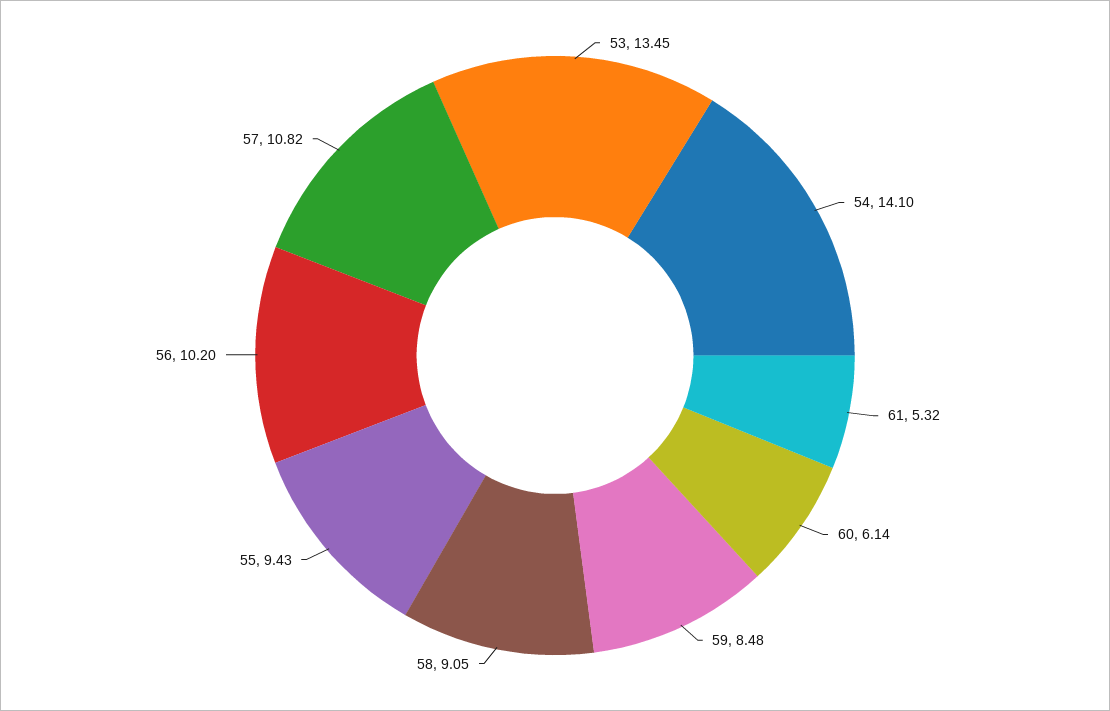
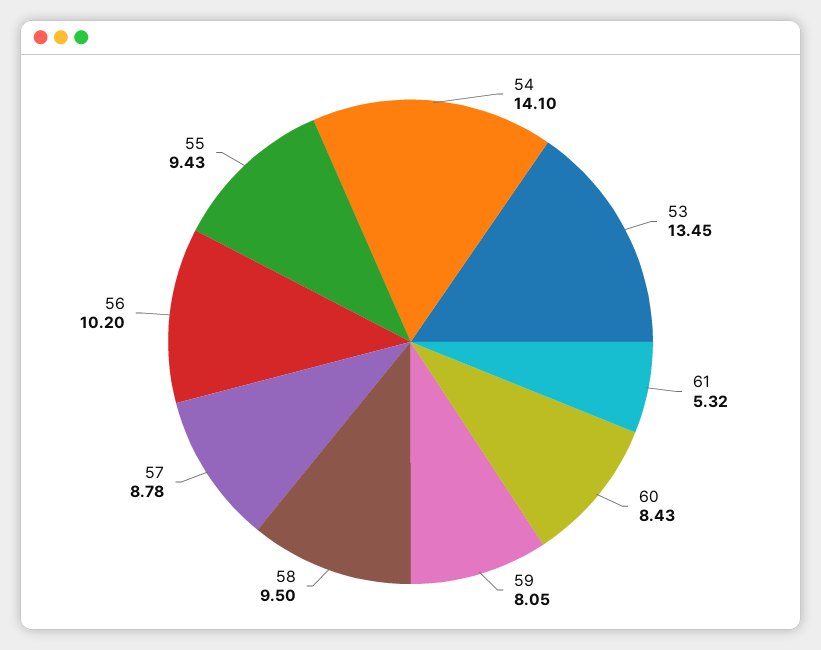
60: 6.14 -> 8.43
59: 8.48 -> 8.05
58: 9.05 -> 9.5
57: 10.82 -> 8.78

